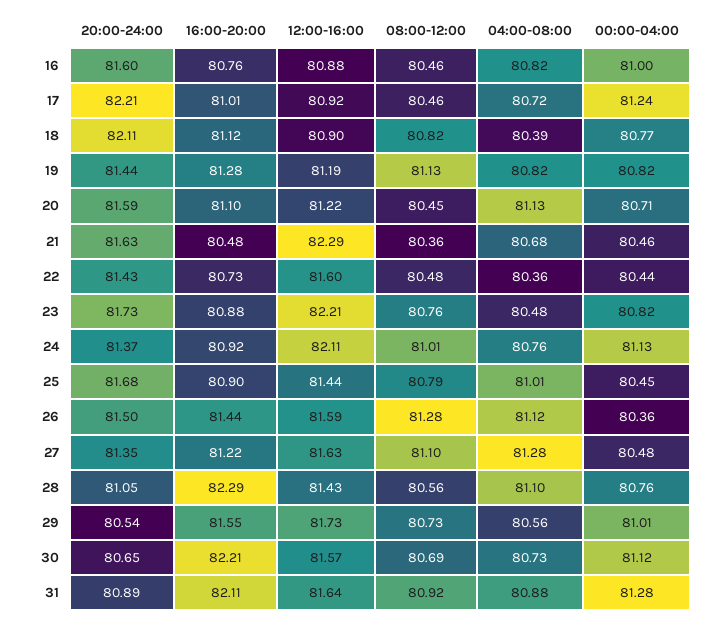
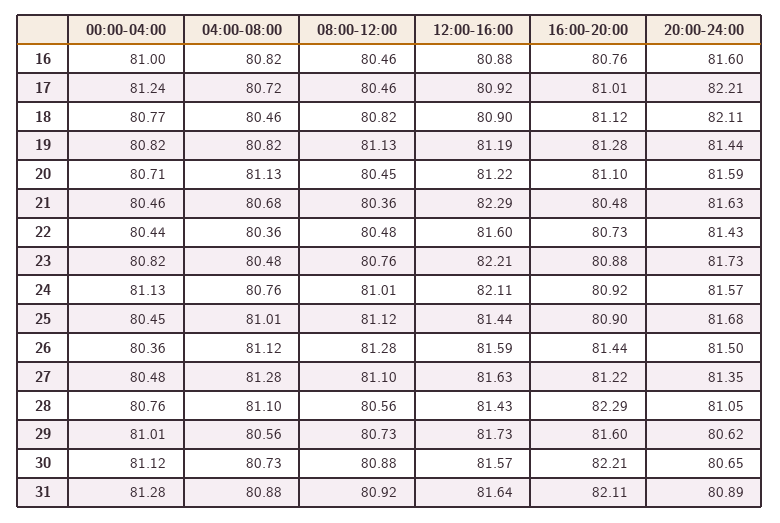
04:00-08:00, 18: 80.39 -> 80.46
20:00-24:00, 24: 81.37 -> 81.57
08:00-12:00, 25: 80.79 -> 81.12
20:00-24:00, 29: 80.54 -> 80.62
16:00-20:00, 29: 81.55 -> 81.6
08:00-12:00, 30: 80.69 -> 80.88

